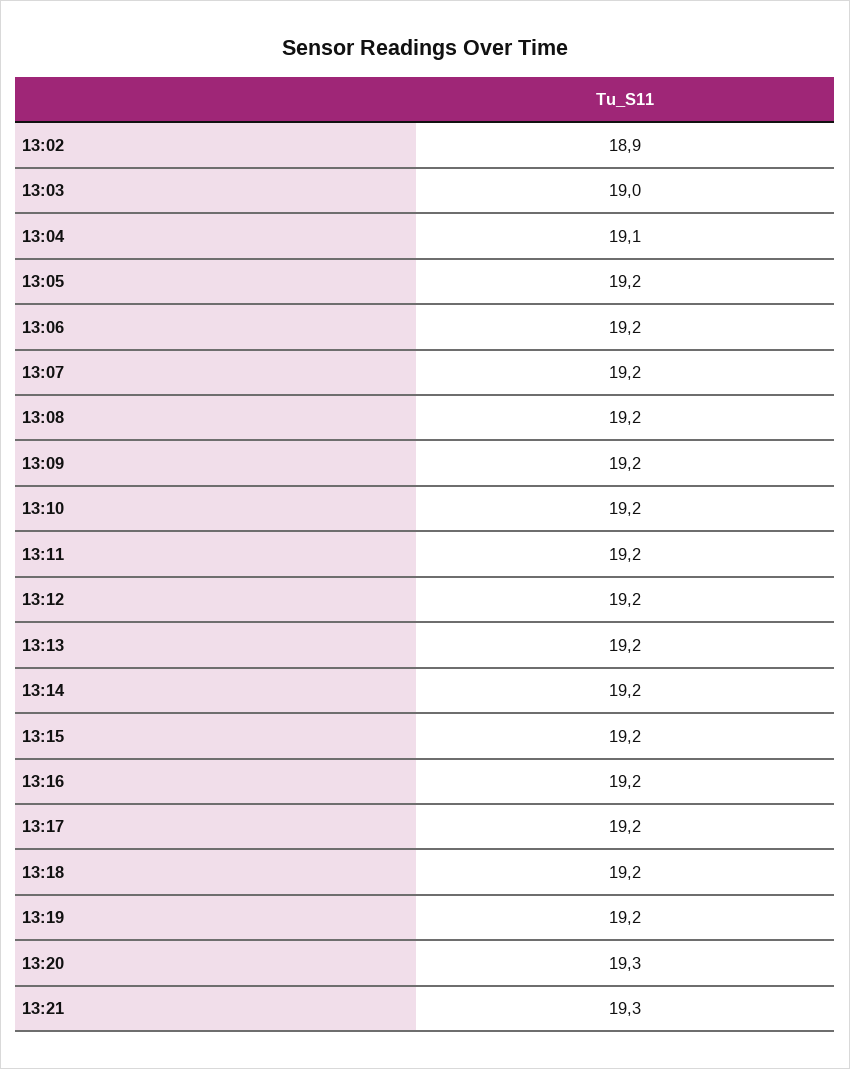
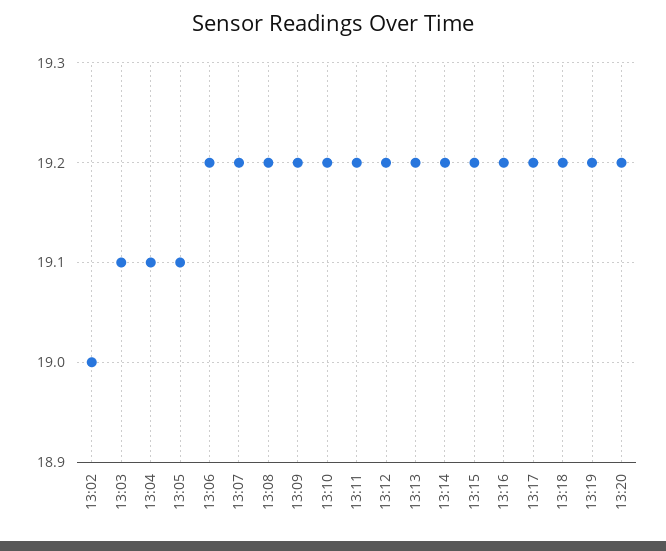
13:02: 18.9 -> 19
13:03: 19 -> 19.1
13:05: 19.2 -> 19.1
13:20: 19.3 -> 19.2
13:21: 19.3 -> none

